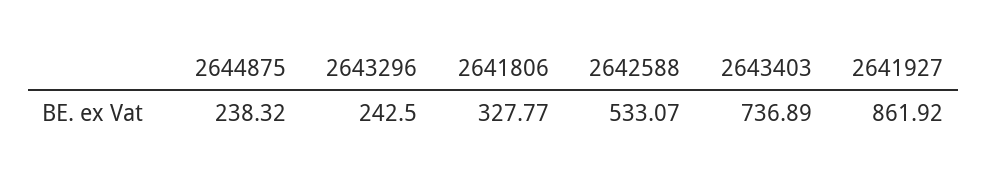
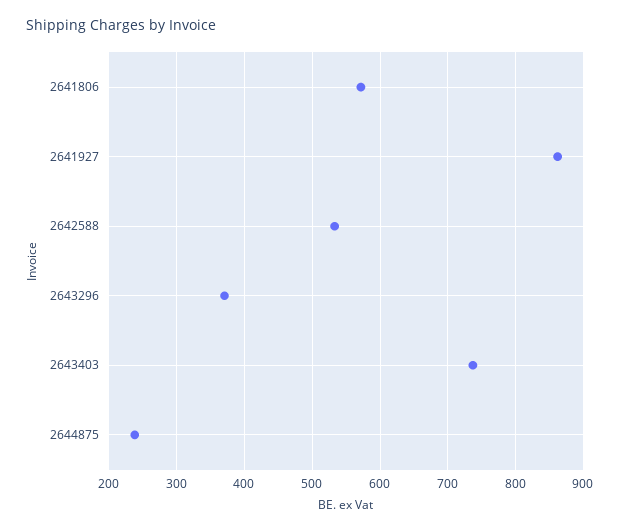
2643296: 242.5 -> 370
2641806: 327.77 -> 570

